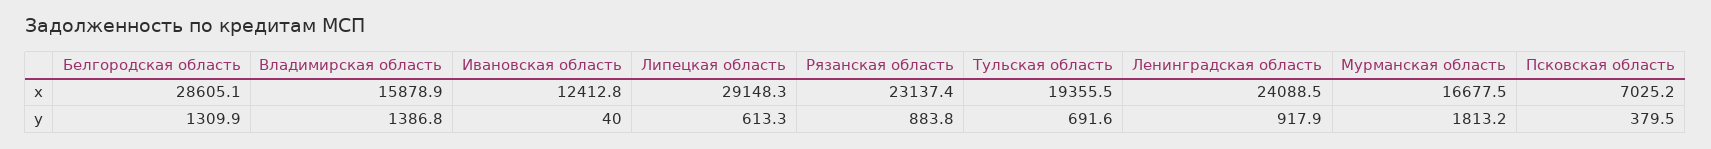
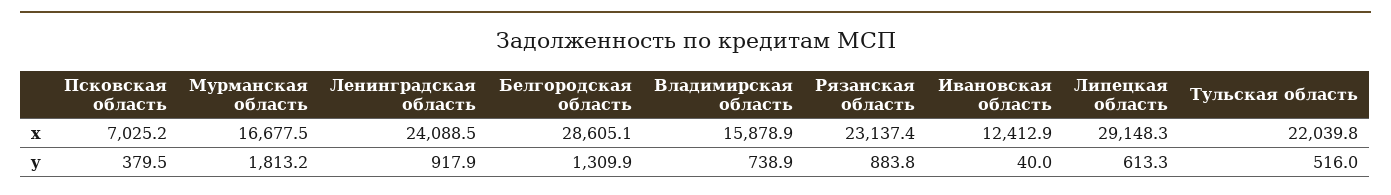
Ивановская область, x: 12412.8 -> 12412.9
Тульская область, x: 19355.5 -> 22039.8
Владимирская область, y: 1386.8 -> 738.9
Тульская область, y: 691.6 -> 516

